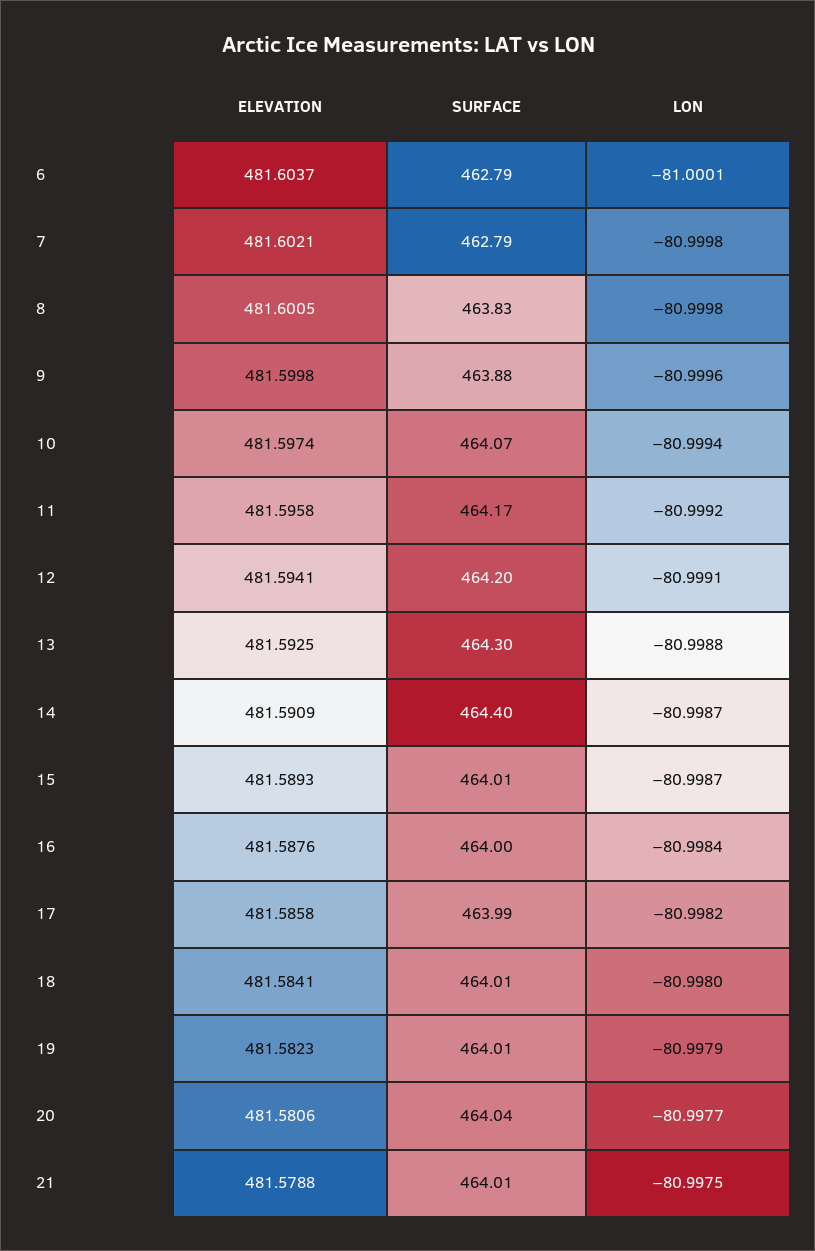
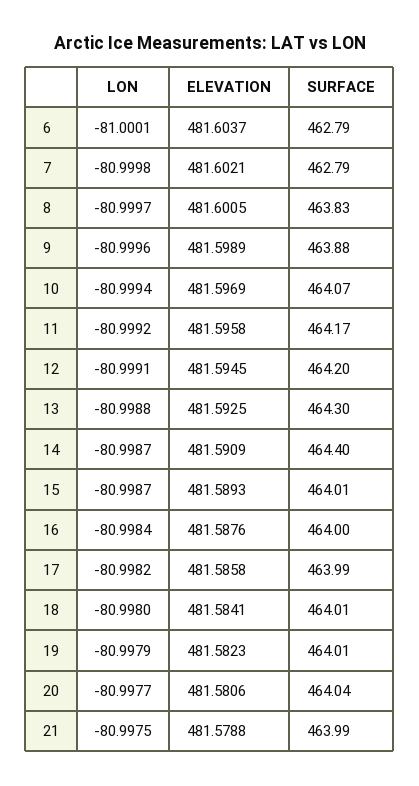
LON, 8: -80.9998 -> -80.9997
ELEVATION, 9: 481.5998 -> 481.5989
ELEVATION, 10: 481.5974 -> 481.5969
ELEVATION, 12: 481.5941 -> 481.5945
SURFACE, 21: 464.01 -> 463.99

